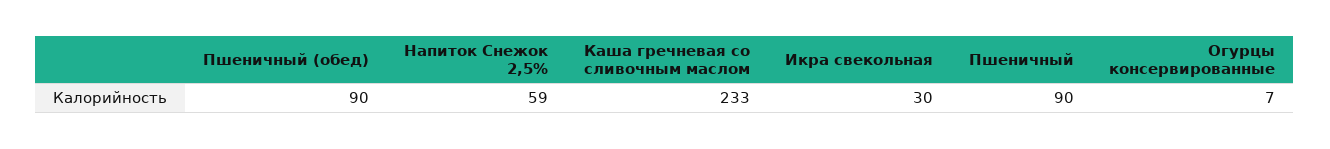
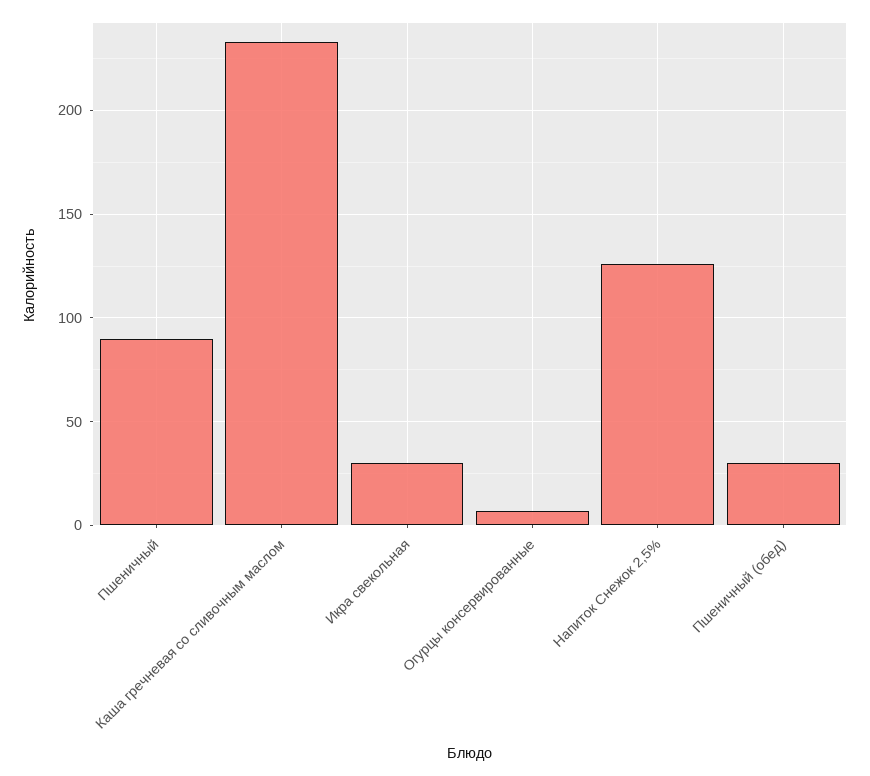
Пшеничный (обед): 90 -> 30
Напиток Снежок 2,5%: 59 -> 125

